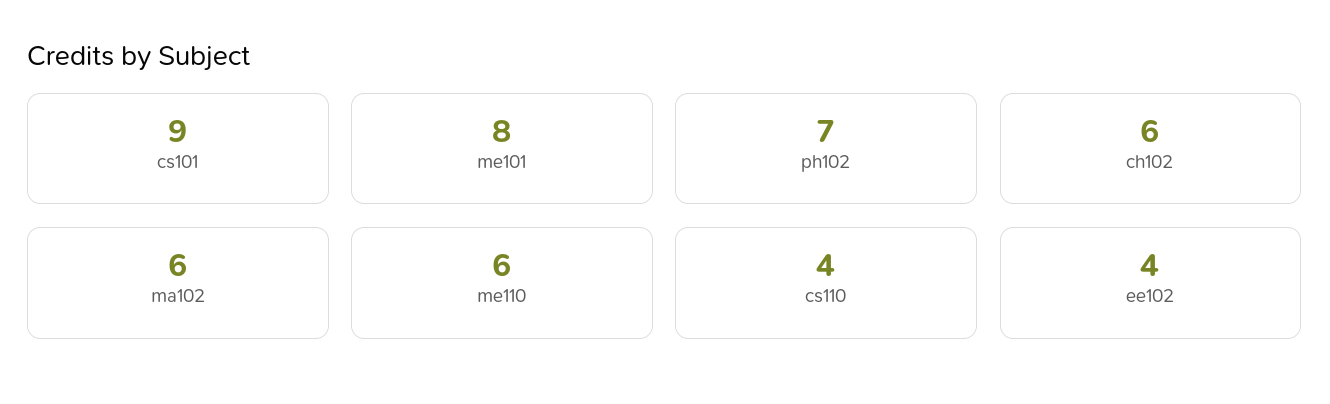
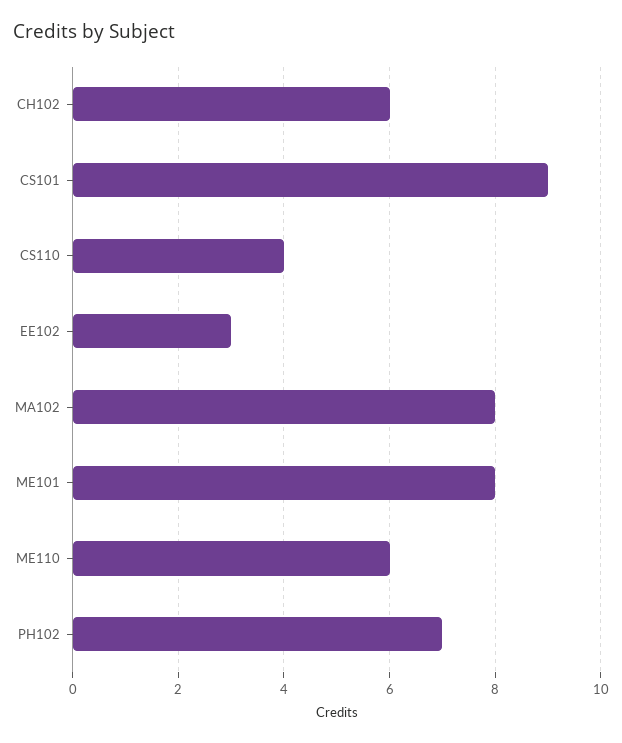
ma102: 6 -> 8
ee102: 4 -> 3

